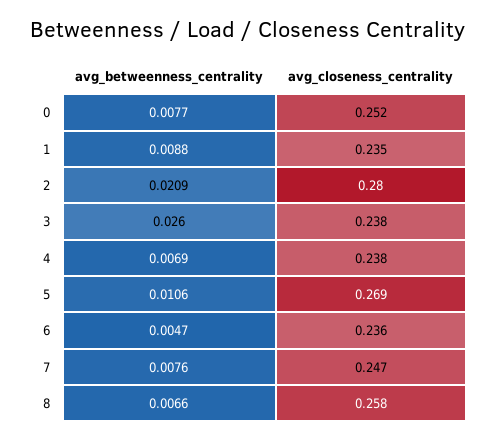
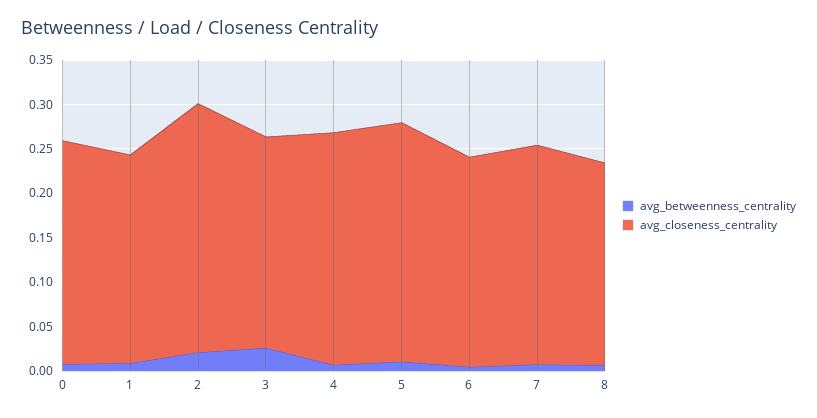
avg_closeness_centrality, 4: 0.238 -> 0.26
avg_closeness_centrality, 8: 0.258 -> 0.23

